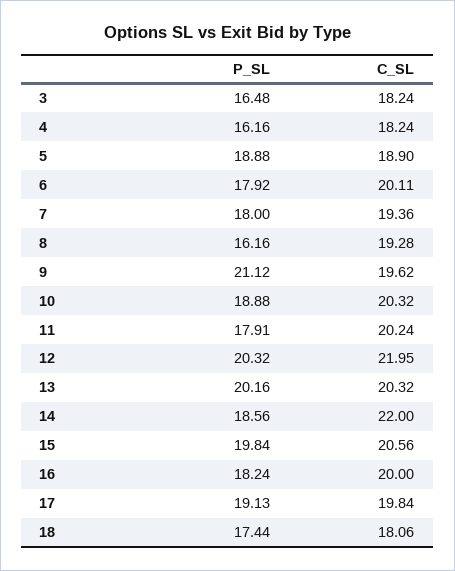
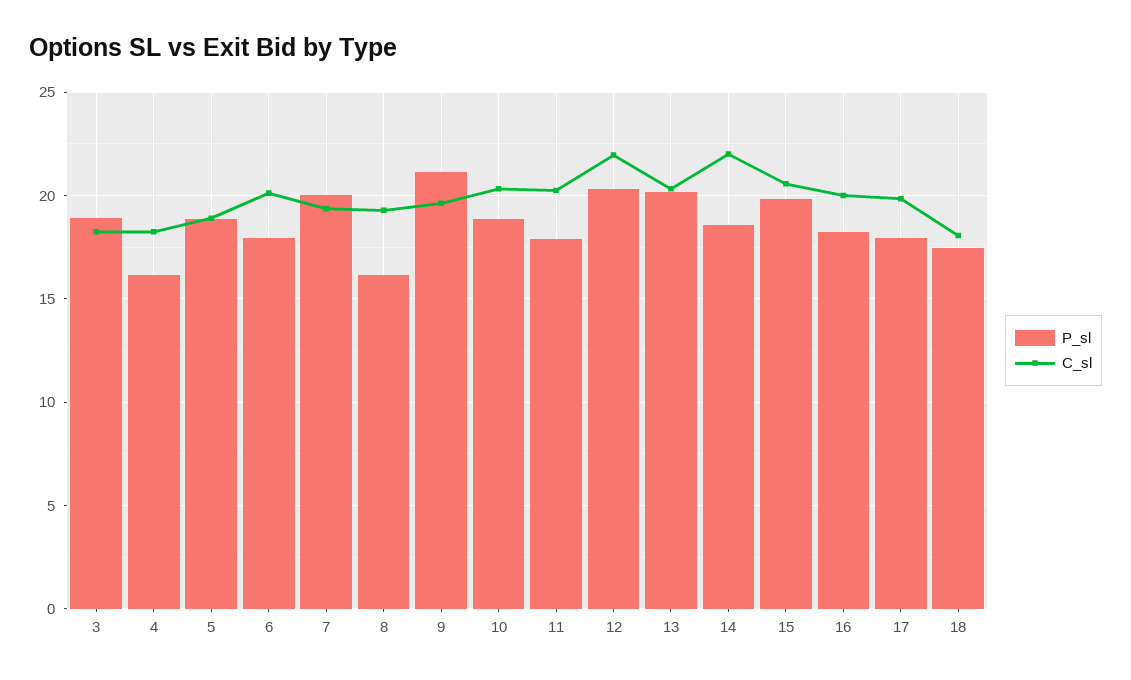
P_SL, 3: 16.48 -> 19
P_SL, 7: 18 -> 20
P_SL, 17: 19.13 -> 18

